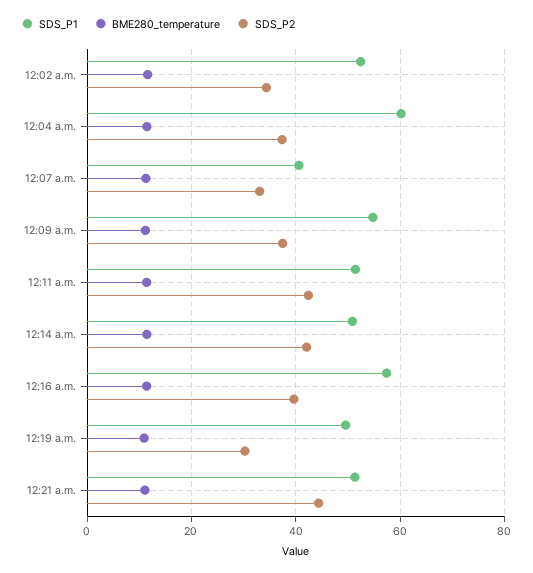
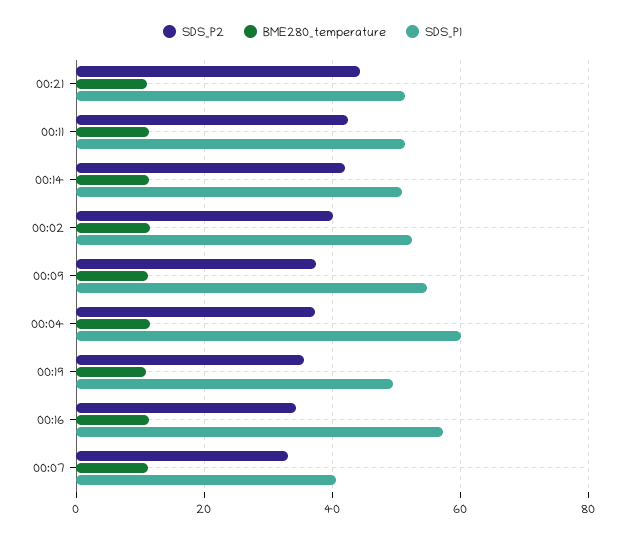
SDS_P2, 12:02 a.m.: 34 -> 40
SDS_P2, 12:16 a.m.: 40 -> 34
SDS_P2, 12:19 a.m.: 30 -> 36

